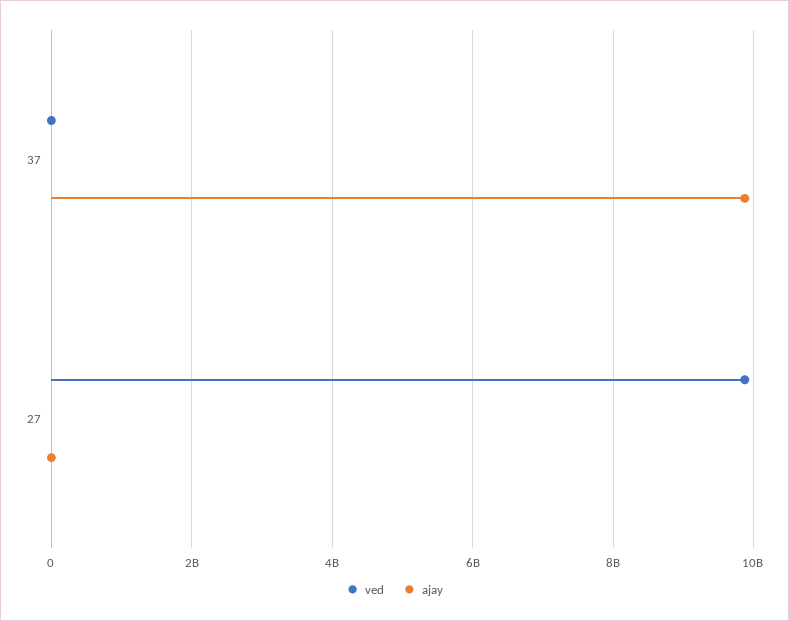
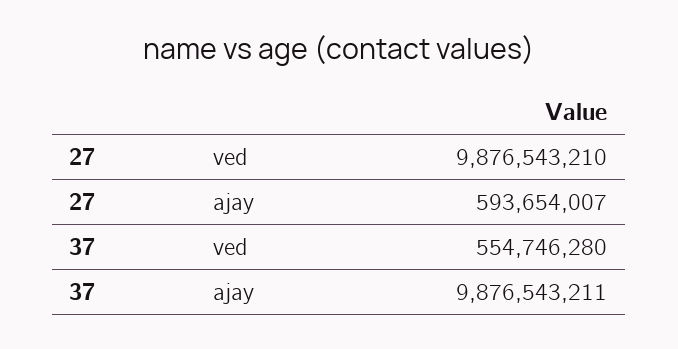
ved, 37: 0 -> 554746280
ajay, 27: 0 -> 593654007

